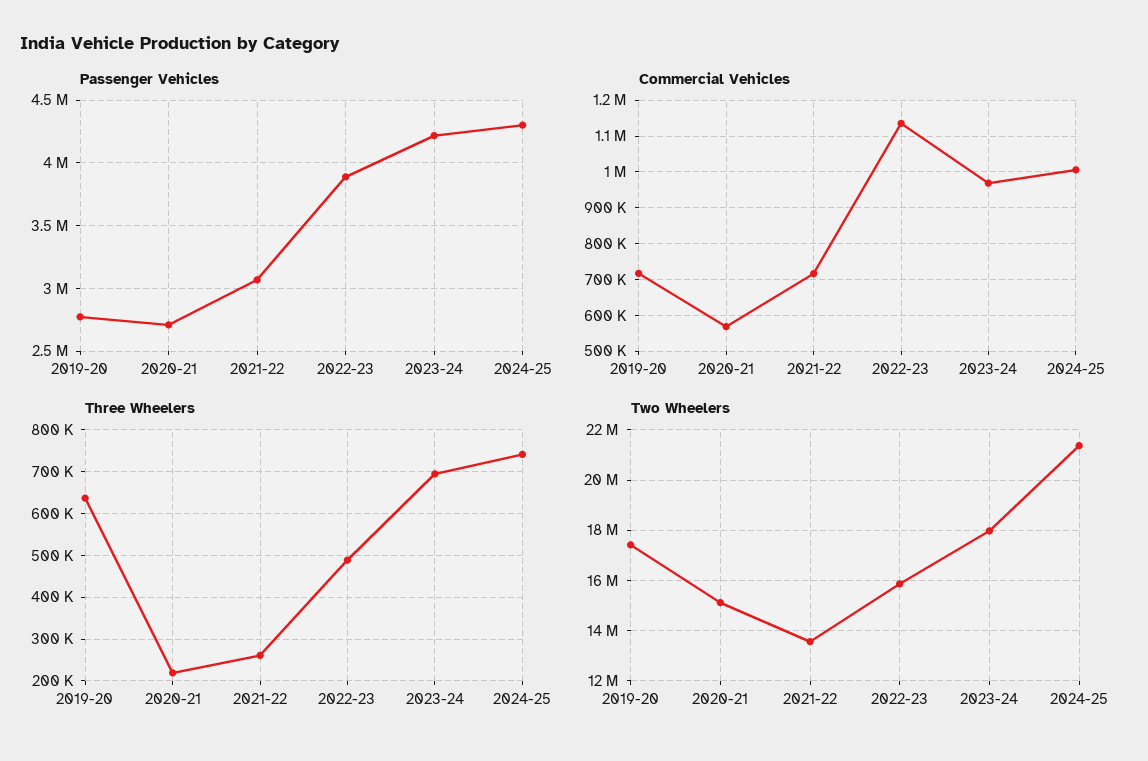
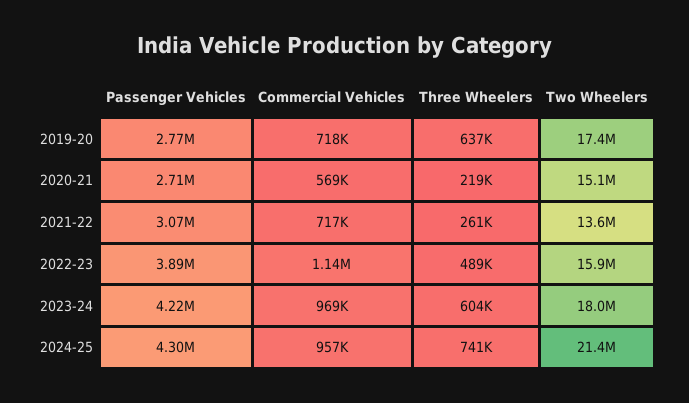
Commercial Vehicles, 2024-25: 1000000 -> 957000
Three Wheelers, 2023-24: 700000 -> 604000

